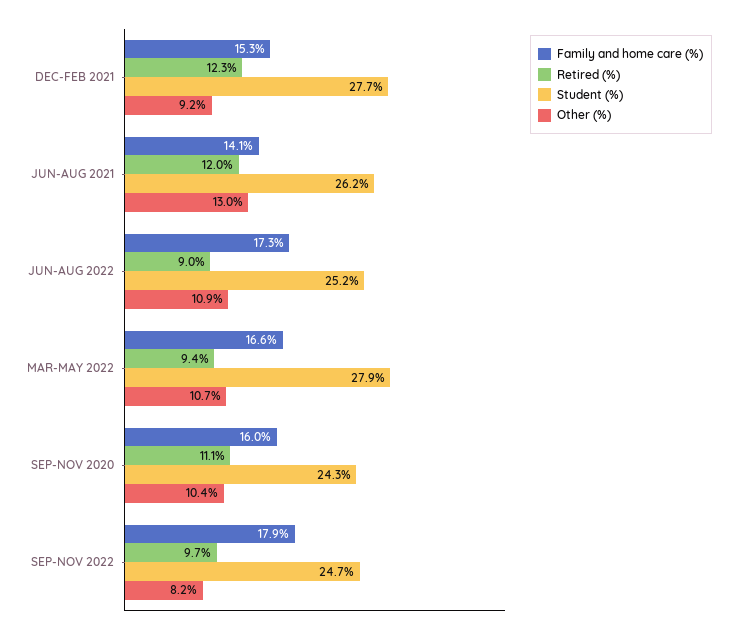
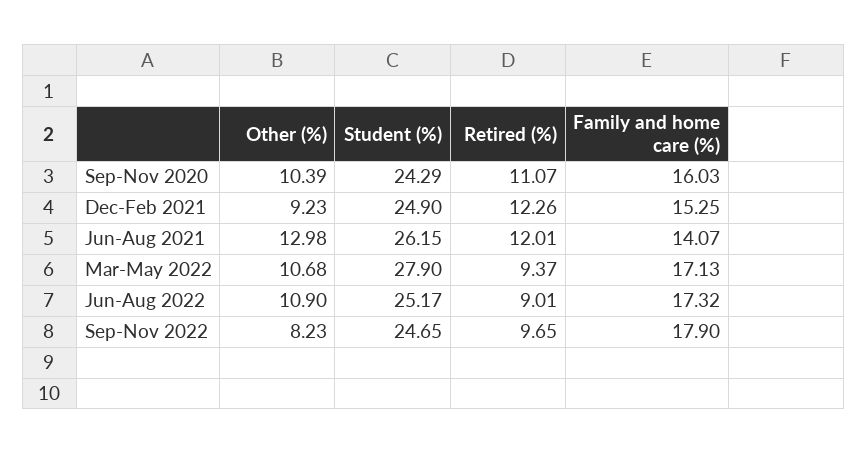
Student (%), DEC-FEB 2021: 27.7 -> 24.9
Family and home care (%), MAR-MAY 2022: 16.6 -> 17.13

